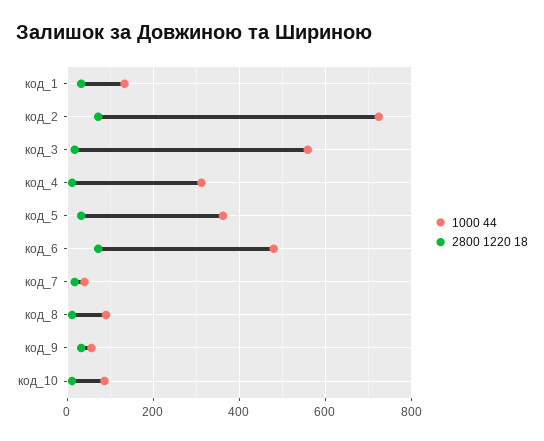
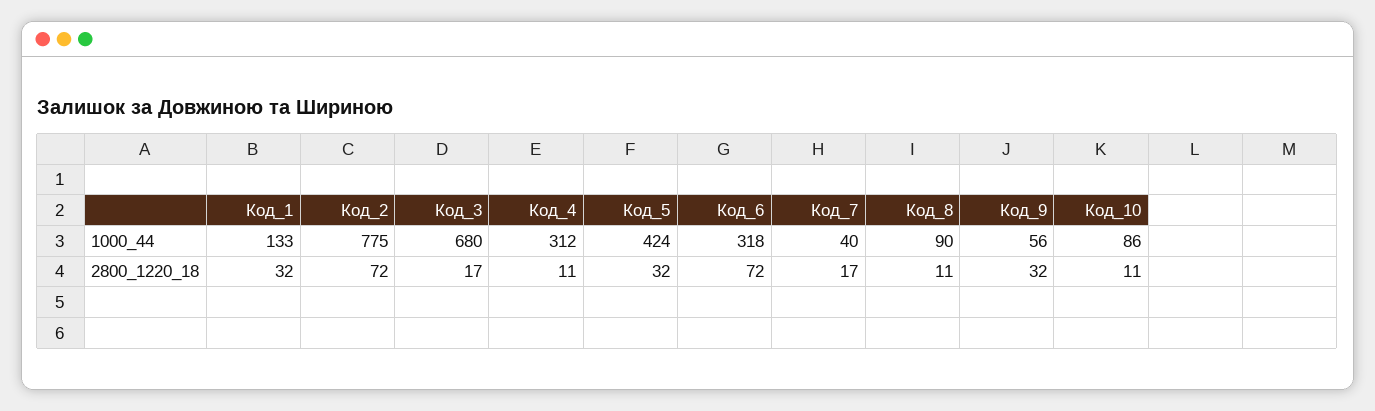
1000 44, код_2: 720 -> 775
1000 44, код_3: 560 -> 680
1000 44, код_5: 360 -> 424
1000 44, код_6: 480 -> 318

